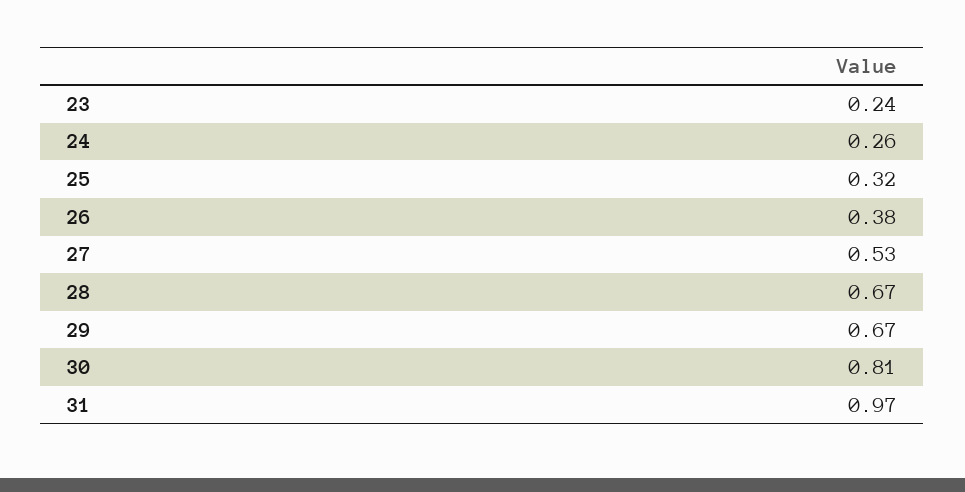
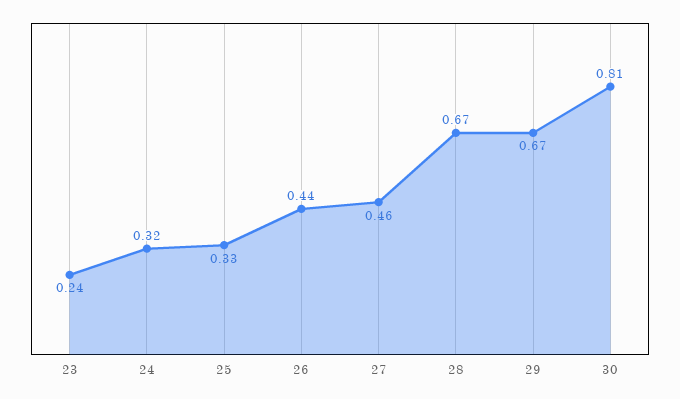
24: 0.26 -> 0.32
25: 0.32 -> 0.33
26: 0.38 -> 0.44
27: 0.53 -> 0.46
31: 0.97 -> none

